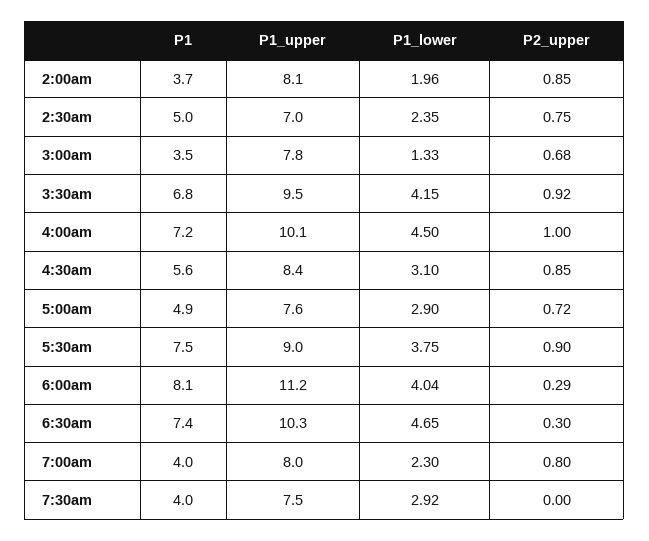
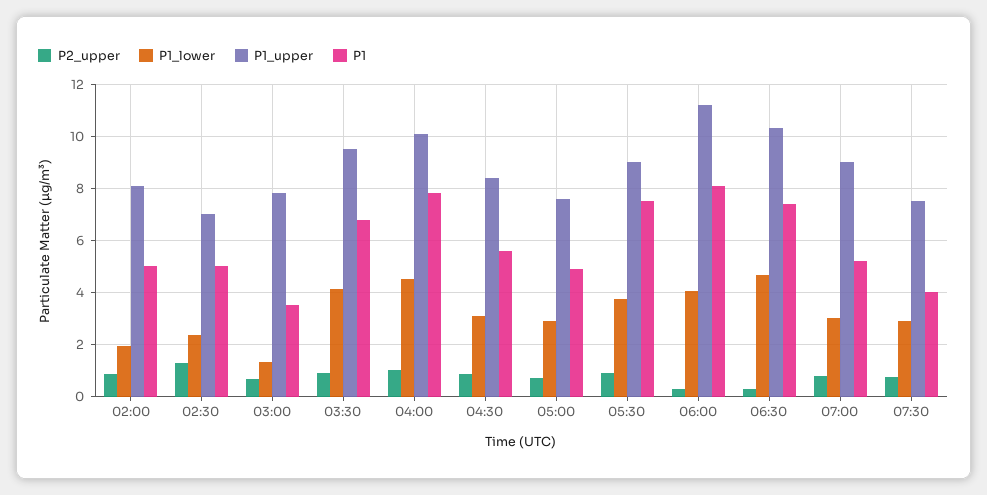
P1, 2:00am: 3.7 -> 5
P2_upper, 2:30am: 0.75 -> 1.25
P1, 4:00am: 7.2 -> 7.75
P1, 7:00am: 4 -> 5.25
P1_upper, 7:00am: 8 -> 9
P1_lower, 7:00am: 2.3 -> 3
P2_upper, 7:30am: 0 -> 0.75

